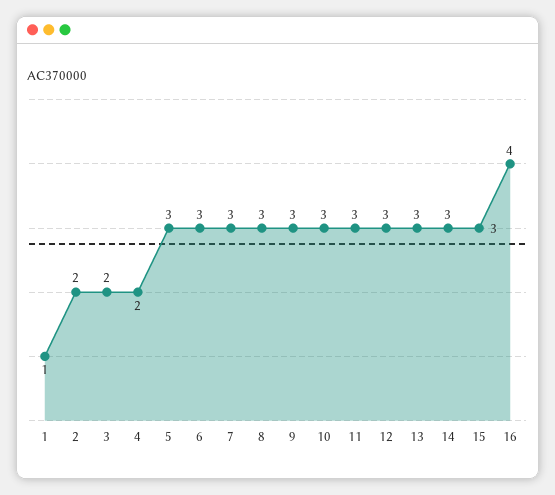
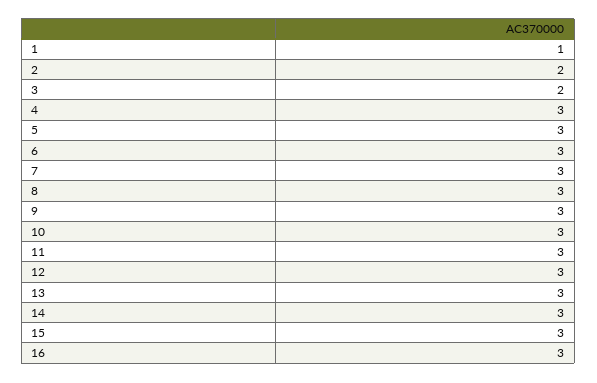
4: 2 -> 3
16: 4 -> 3

